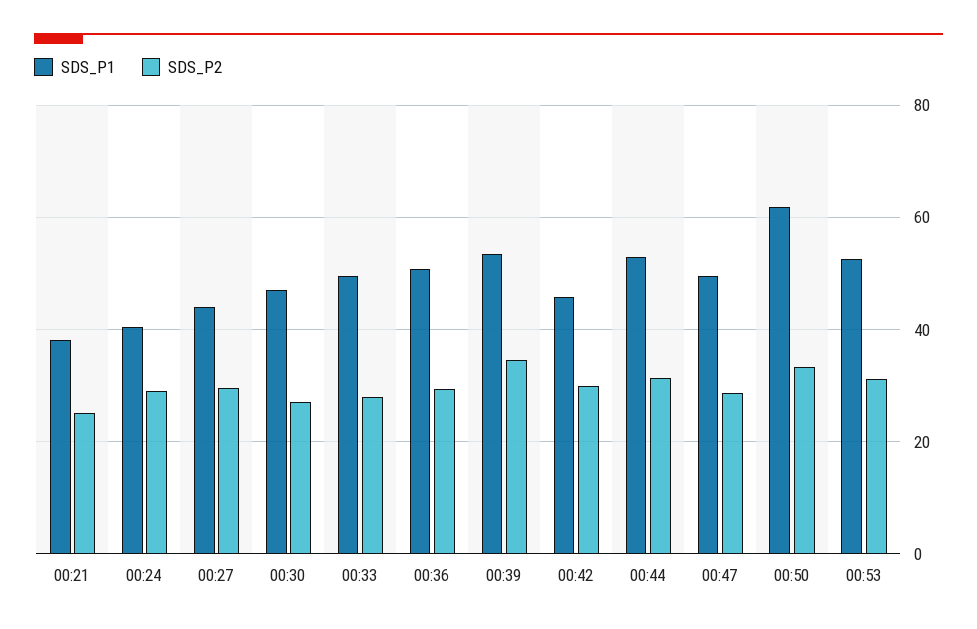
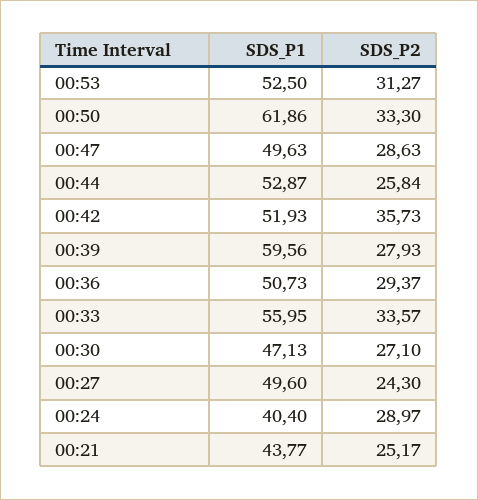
SDS_P1, 00:21: 38 -> 43.77
SDS_P1, 00:27: 44 -> 49.6
SDS_P2, 00:27: 30 -> 24.3
SDS_P1, 00:33: 50 -> 55.95
SDS_P2, 00:33: 28 -> 33.57
SDS_P1, 00:39: 54 -> 59.56
SDS_P2, 00:39: 34 -> 27.93
SDS_P1, 00:42: 46 -> 51.93
SDS_P2, 00:42: 30 -> 35.73
SDS_P2, 00:44: 32 -> 25.84

